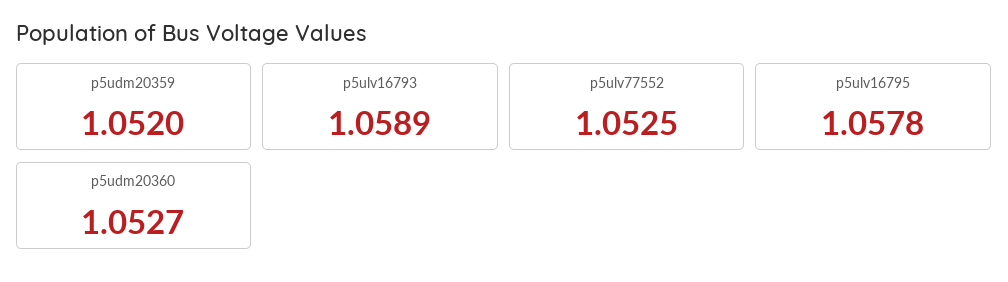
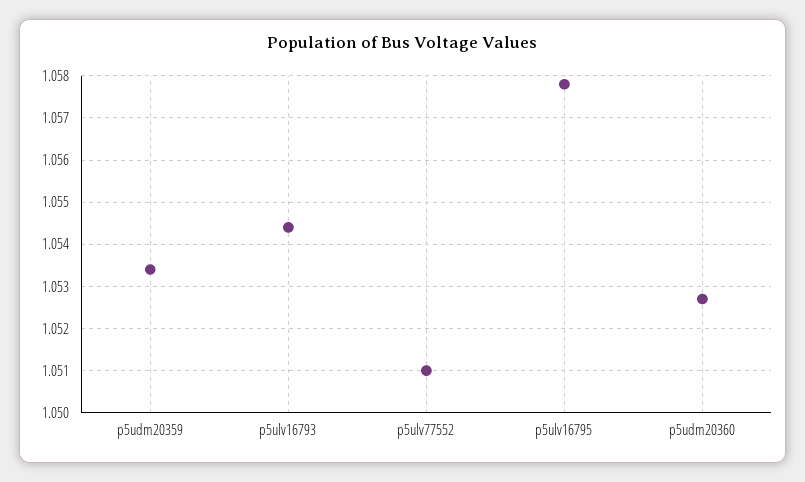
p5udm20359: 1.052 -> 1.0535
p5ulv16793: 1.0589 -> 1.0545
p5ulv77552: 1.0525 -> 1.051

